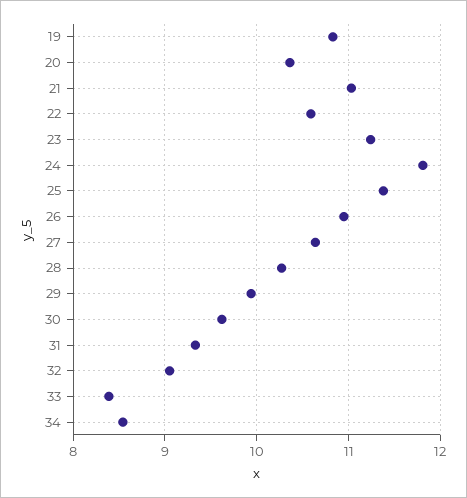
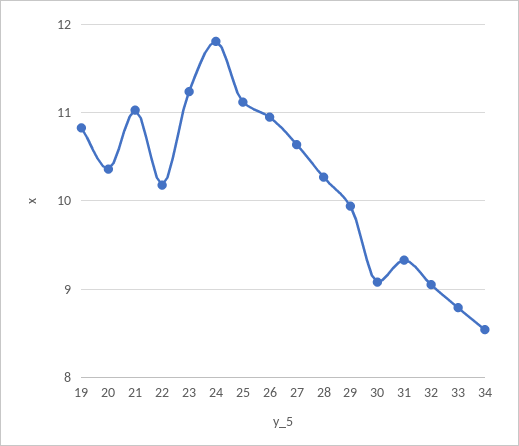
22: 10.6 -> 10.2
25: 11.4 -> 11.1
30: 9.6 -> 9.1
33: 8.4 -> 8.8

